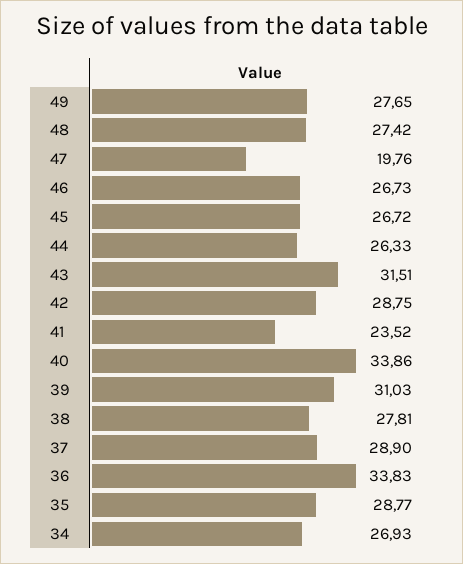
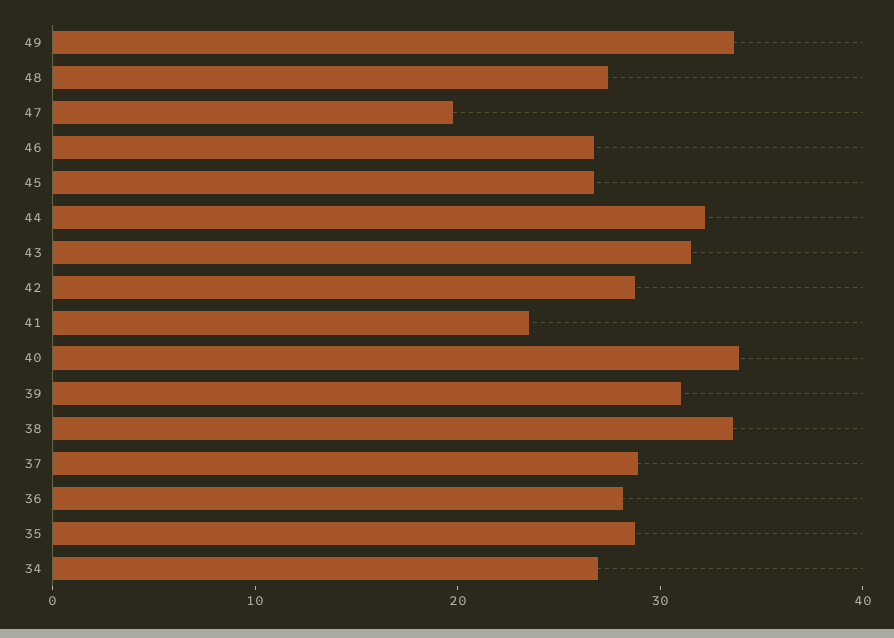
49: 27.65 -> 34
44: 26.33 -> 32
38: 27.81 -> 34
36: 33.83 -> 28

